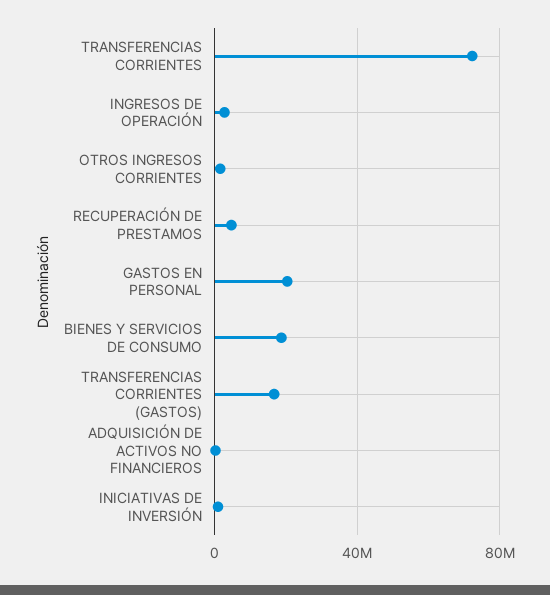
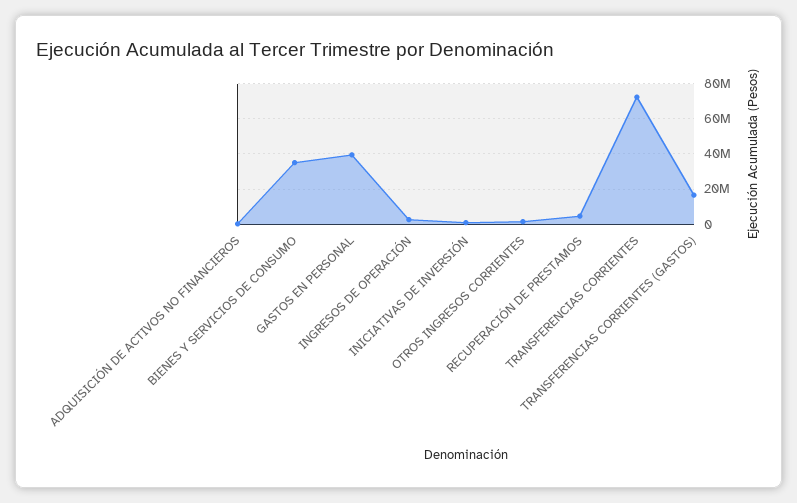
GASTOS EN PERSONAL: 20000000 -> 40000000
BIENES Y SERVICIOS DE CONSUMO: 20000000 -> 35000000

